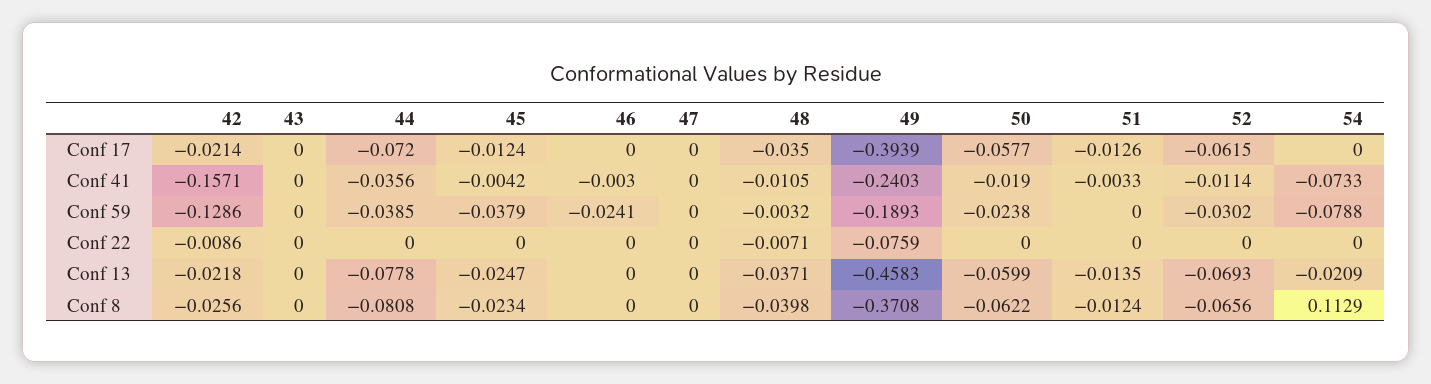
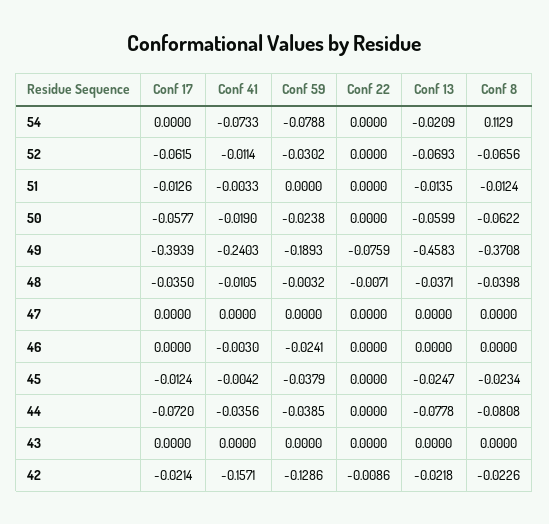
42, Conf 8: -0.0256 -> -0.0226

